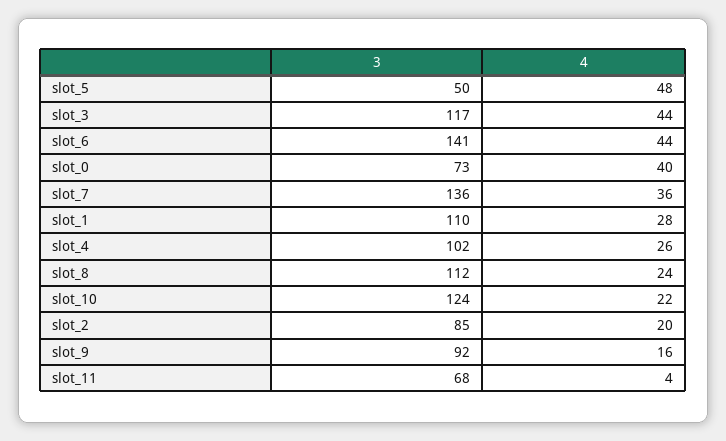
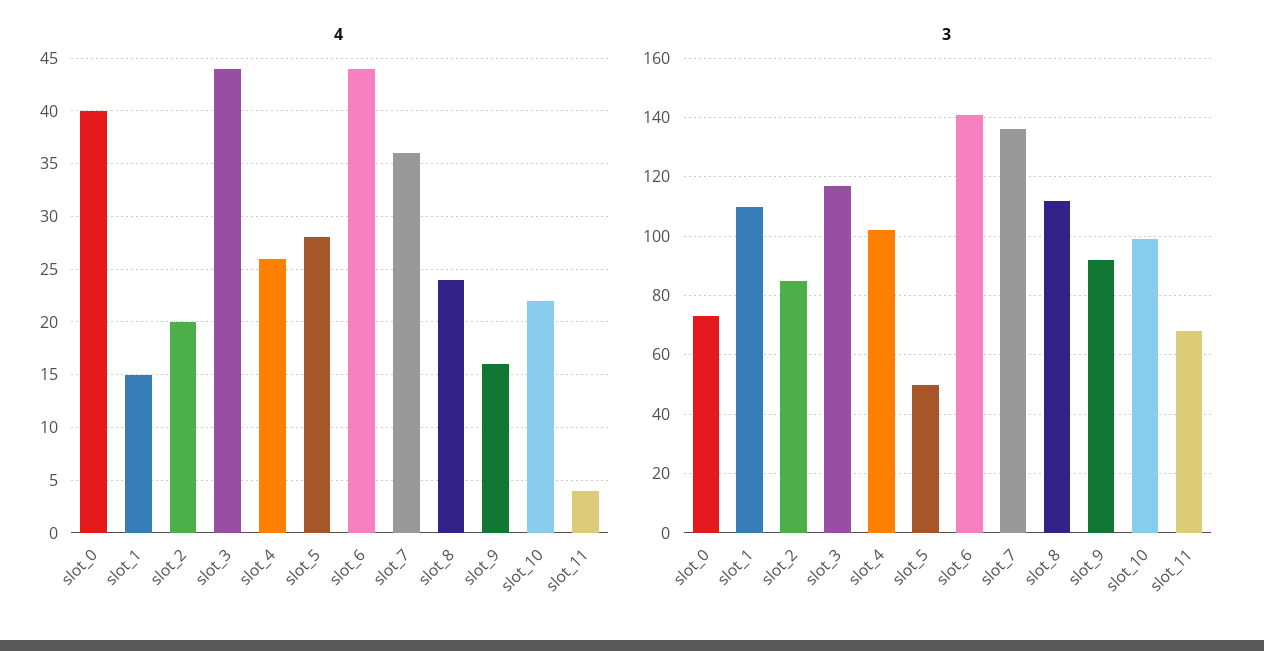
4, slot_5: 48 -> 28
4, slot_1: 28 -> 15
3, slot_10: 124 -> 100

